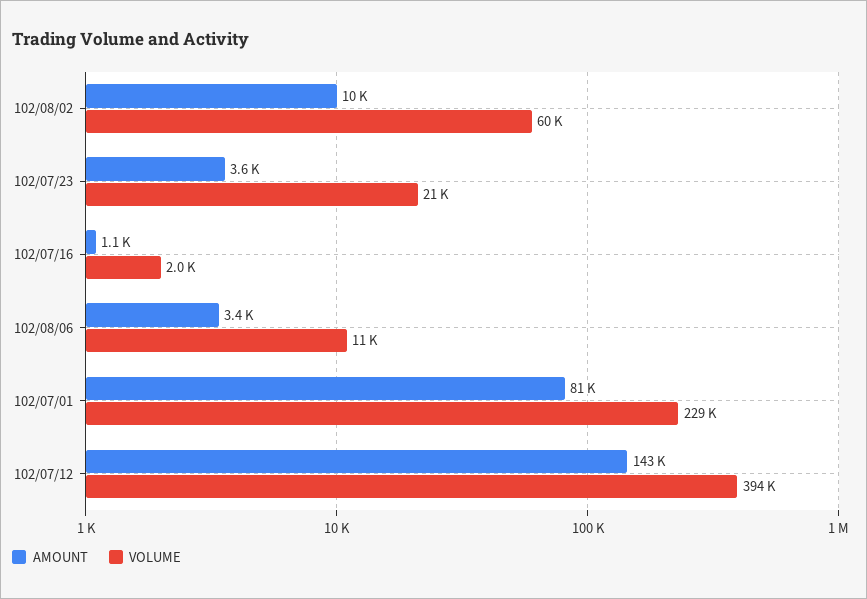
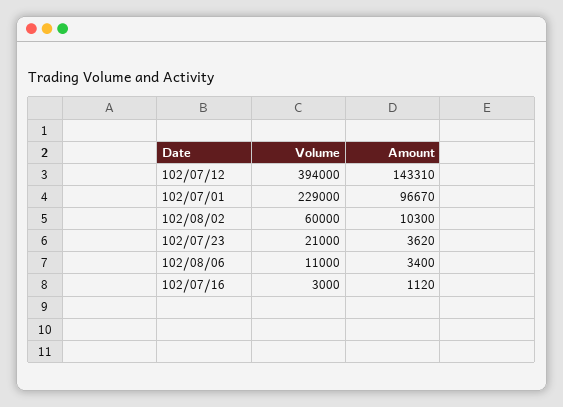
VOLUME, 102/07/16: 2000 -> 3000
AMOUNT, 102/07/01: 81000 -> 96670

